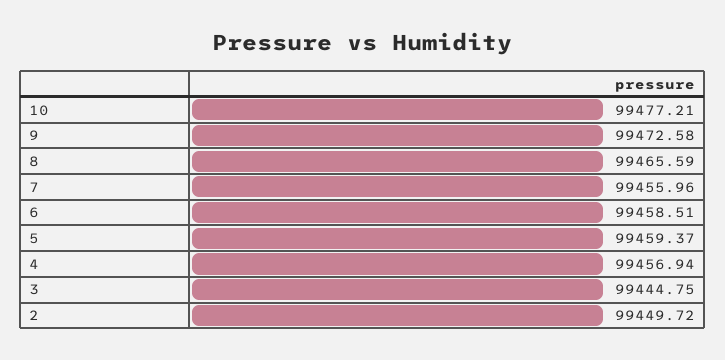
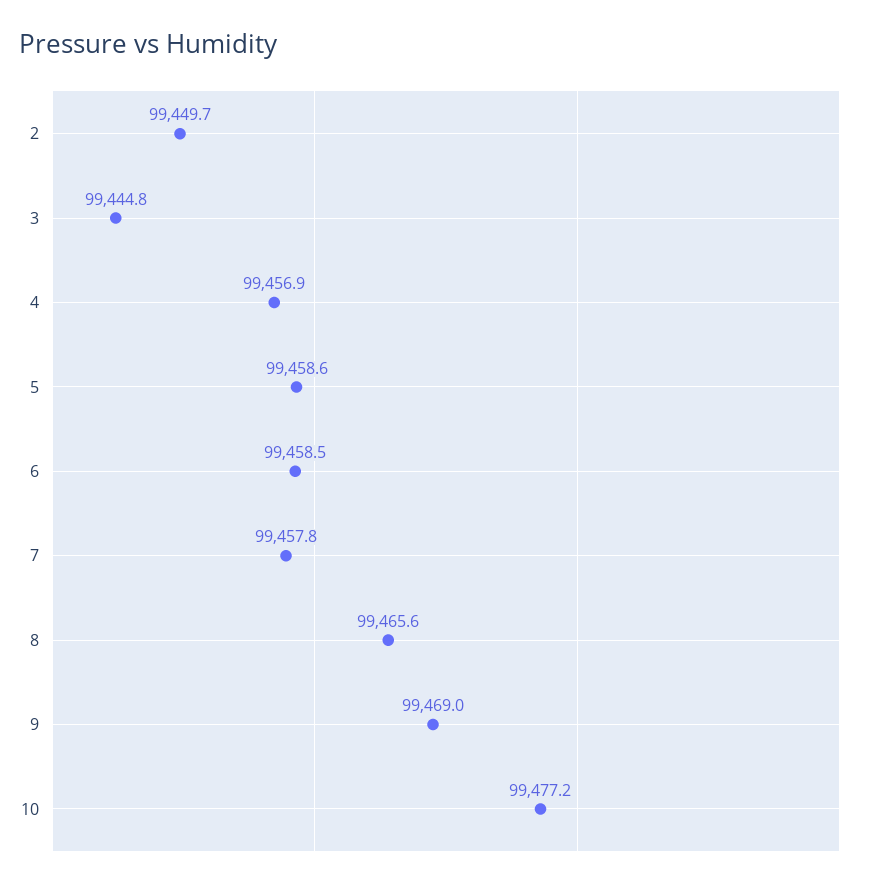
9: 99472.58 -> 99469
7: 99455.96 -> 99457.8
5: 99459.37 -> 99458.6

